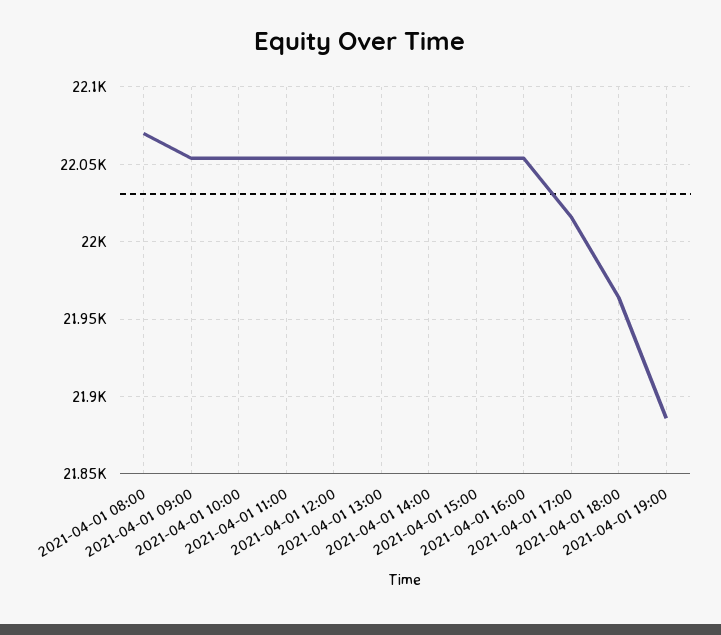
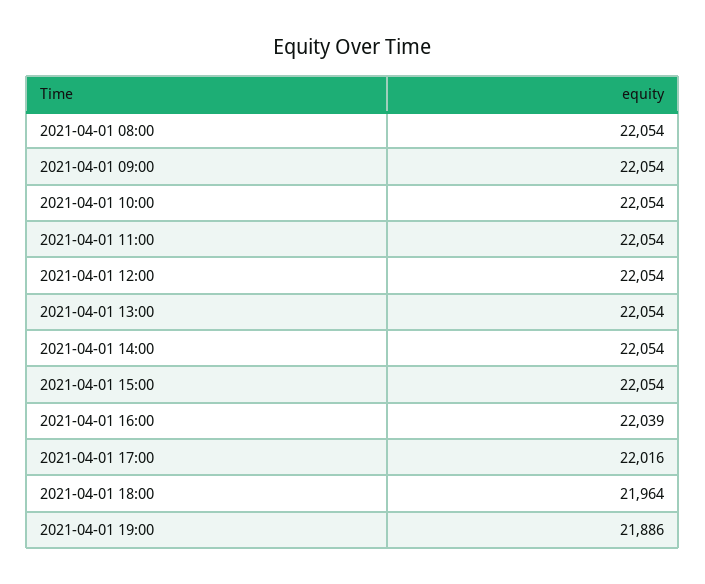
2021-04-01 08:00: 22070 -> 22054
2021-04-01 16:00: 22055 -> 22039

